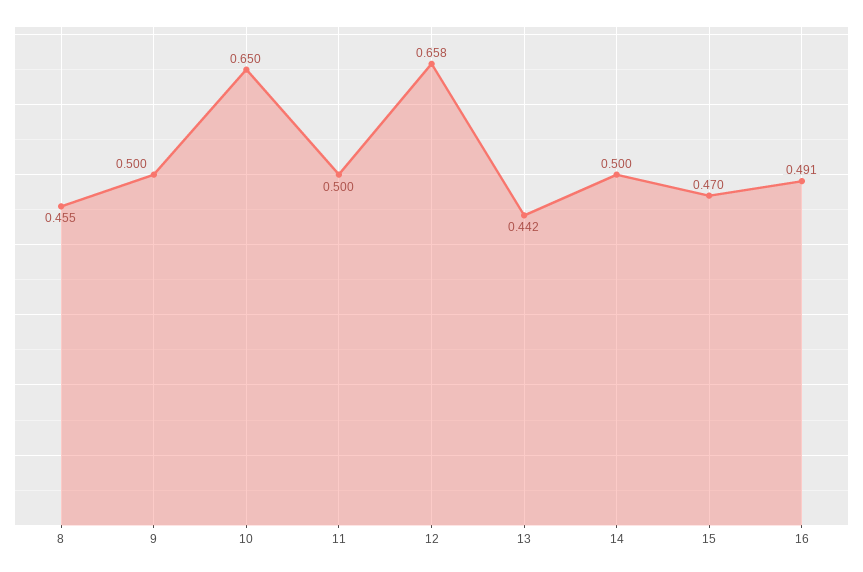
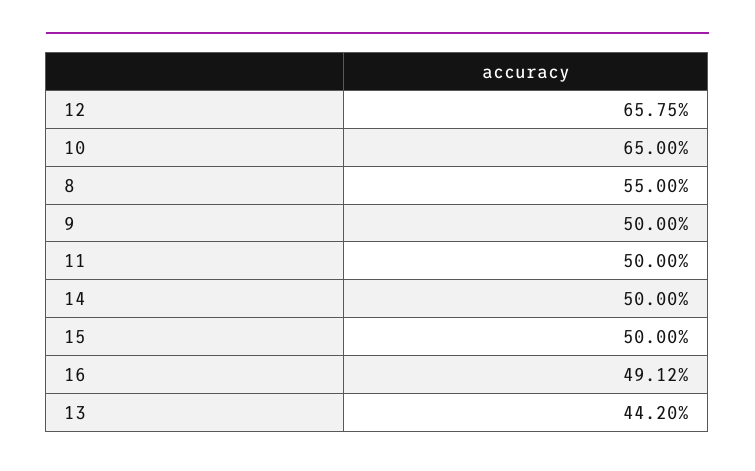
8: 0.455 -> 0.55
15: 0.47 -> 0.5

